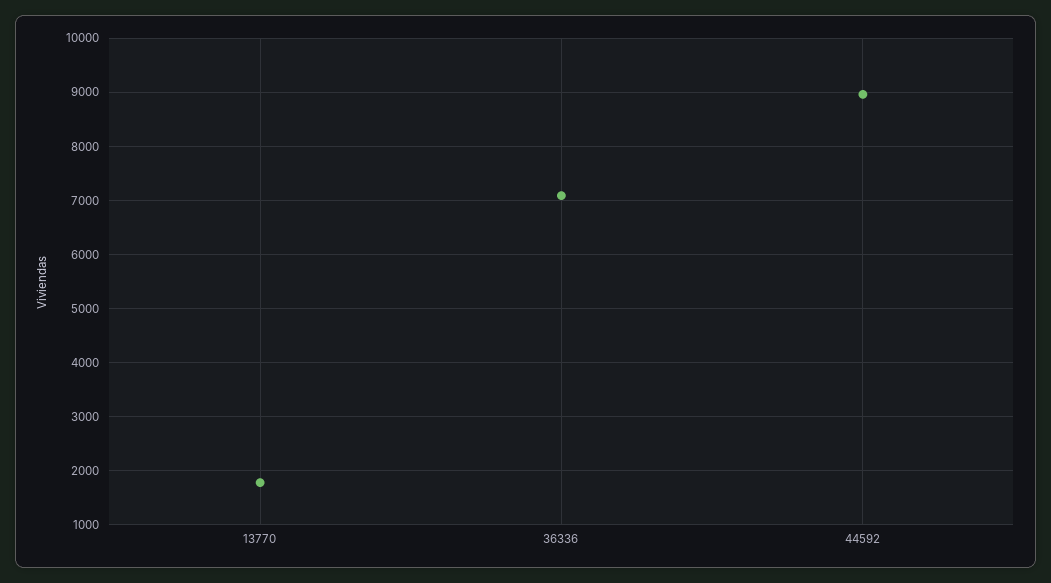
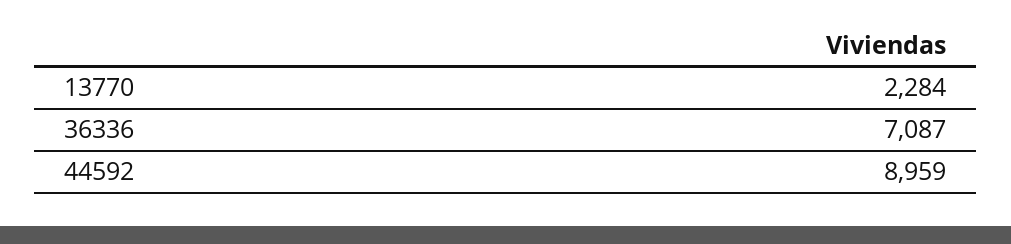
13770: 1800 -> 2284

